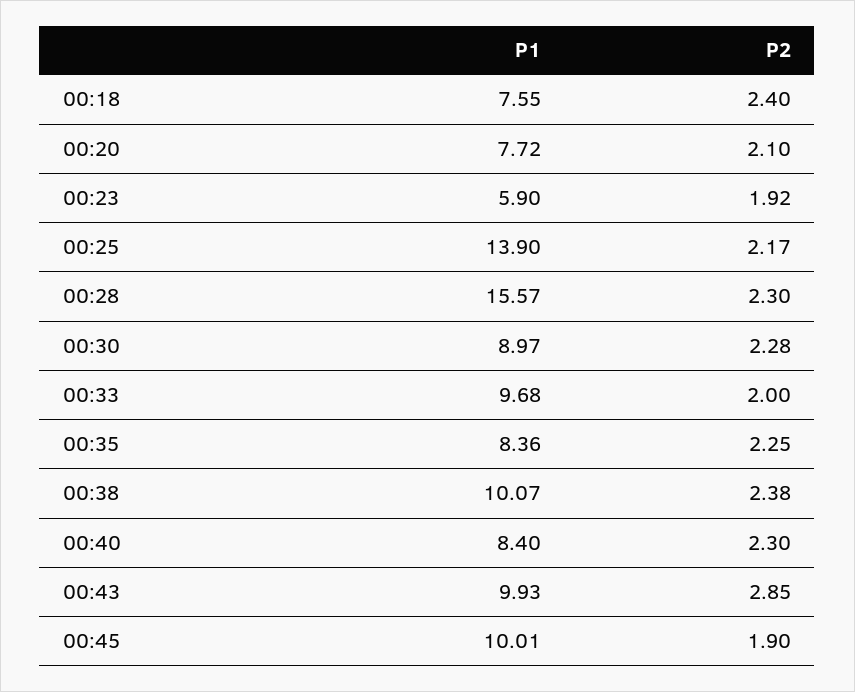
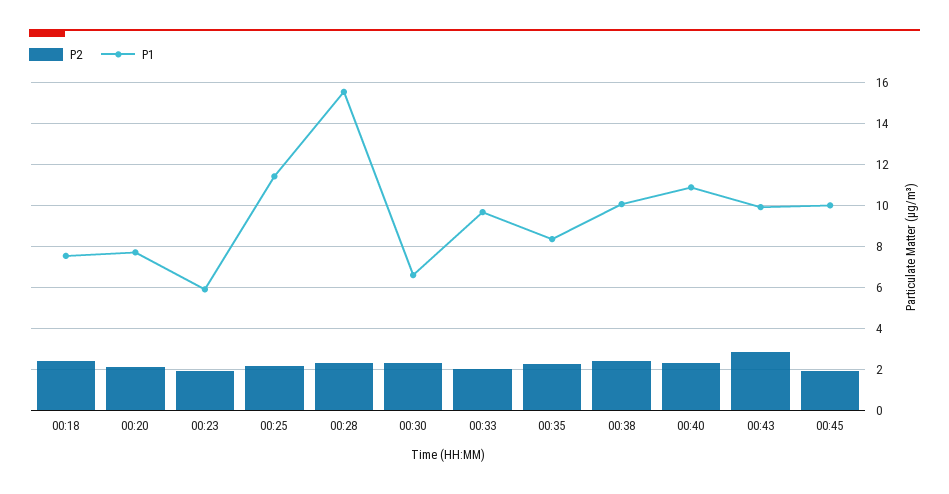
P1, 00:25: 13.9 -> 11.5
P1, 00:30: 8.97 -> 6.5
P1, 00:40: 8.4 -> 11

